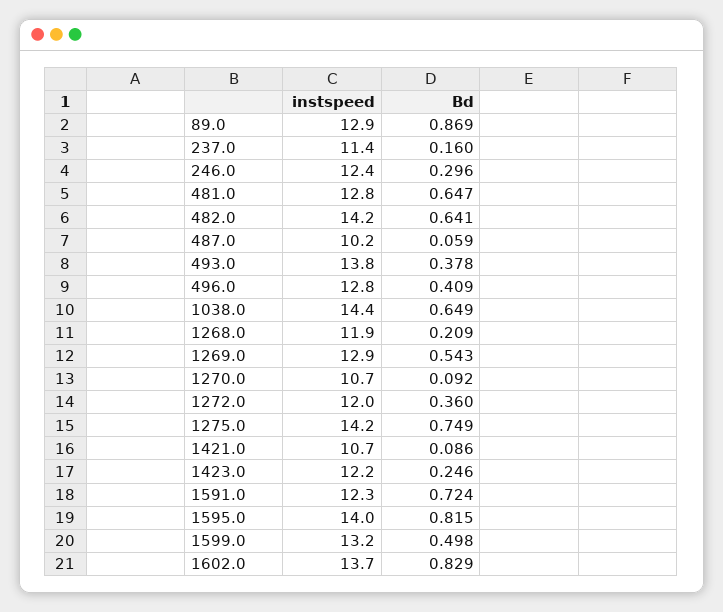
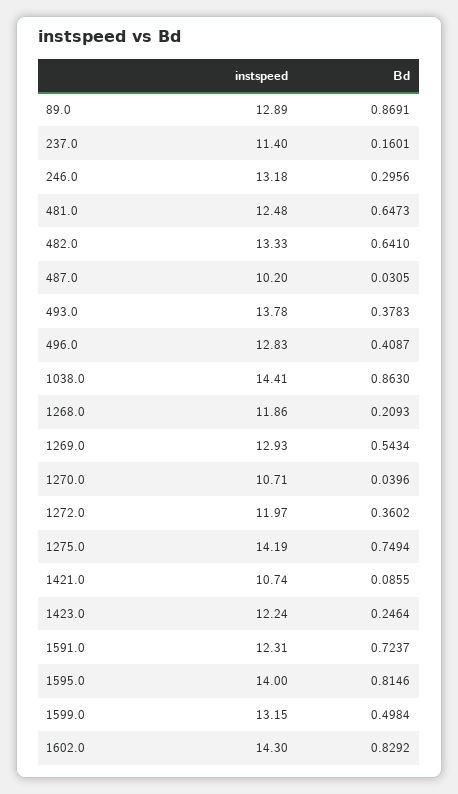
instspeed, 246.0: 12.4 -> 13.18
instspeed, 481.0: 12.8 -> 12.48
instspeed, 482.0: 14.2 -> 13.33
Bd, 487.0: 0.059 -> 0.0305
Bd, 1038.0: 0.649 -> 0.863
Bd, 1270.0: 0.092 -> 0.0396
instspeed, 1602.0: 13.7 -> 14.3

